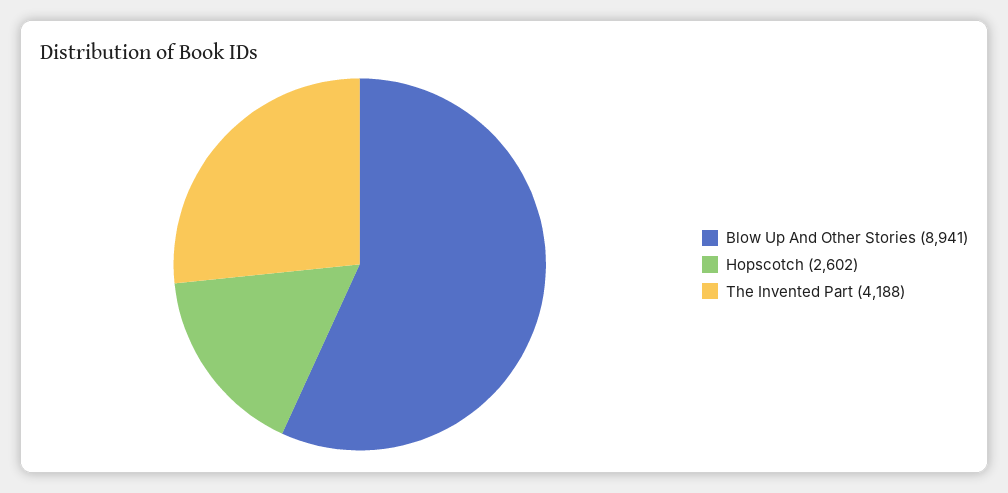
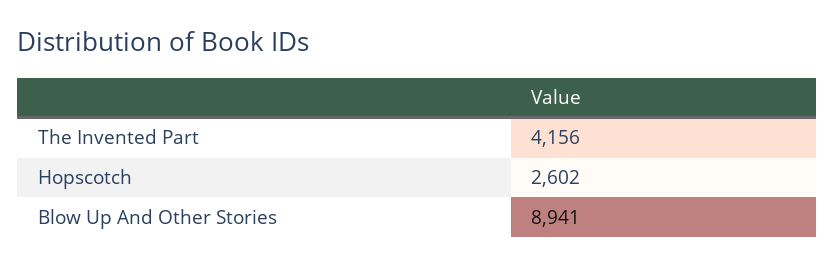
The Invented Part: 4188 -> 4156

